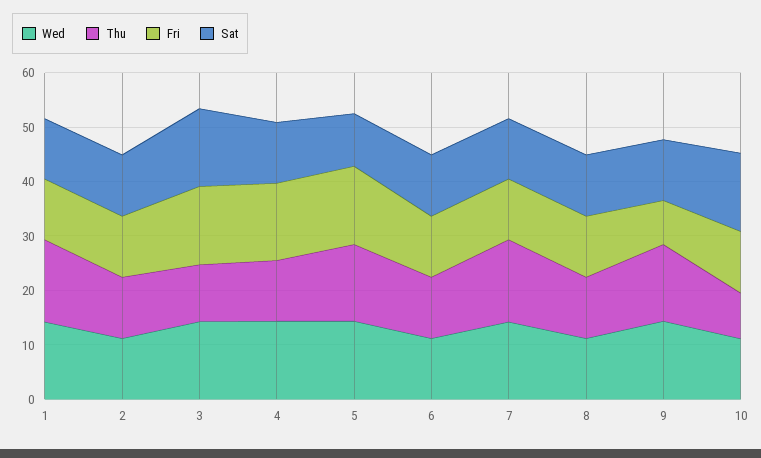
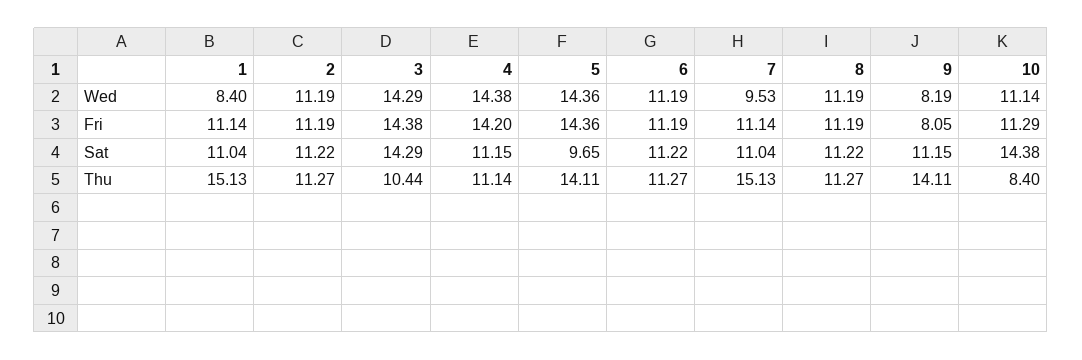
Wed, 1: 14 -> 8.4
Wed, 7: 14 -> 9.53
Wed, 9: 14 -> 8.19

